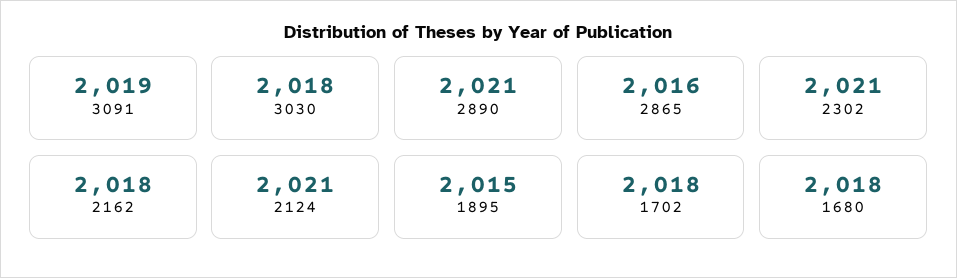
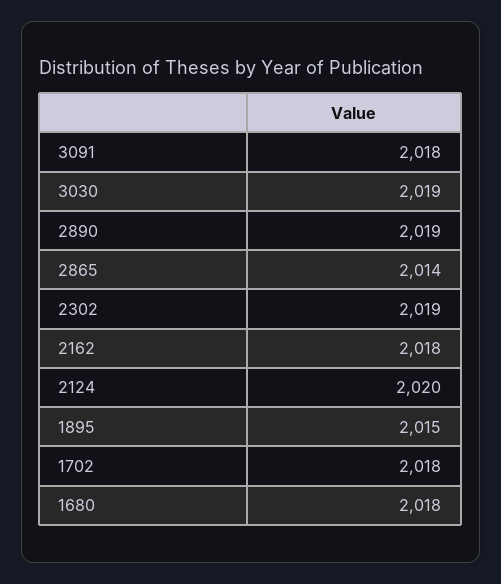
3091: 2019 -> 2018
3030: 2018 -> 2019
2890: 2021 -> 2019
2865: 2016 -> 2014
2302: 2021 -> 2019
2124: 2021 -> 2020

